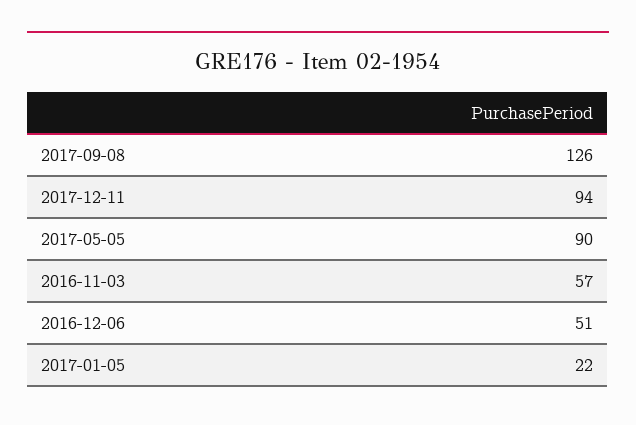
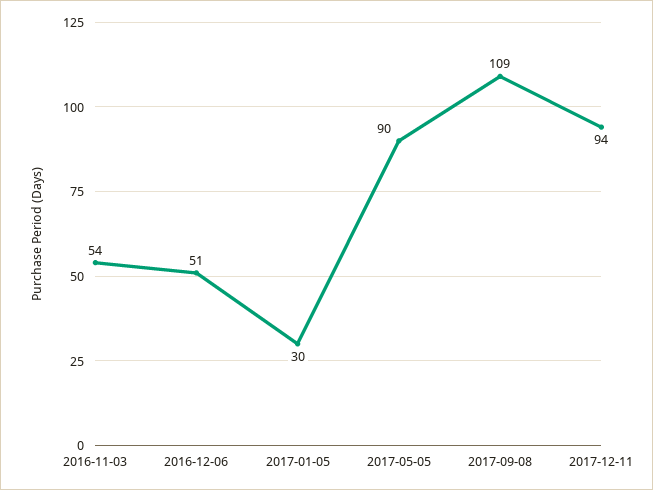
2017-09-08: 126 -> 109
2016-11-03: 57 -> 54
2017-01-05: 22 -> 30

